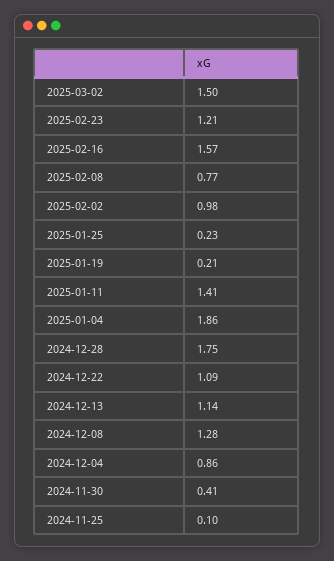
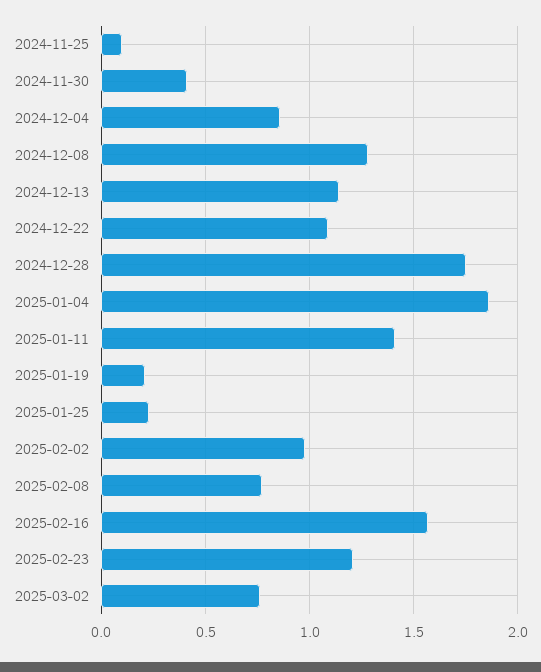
2025-03-02: 1.5 -> 0.75

